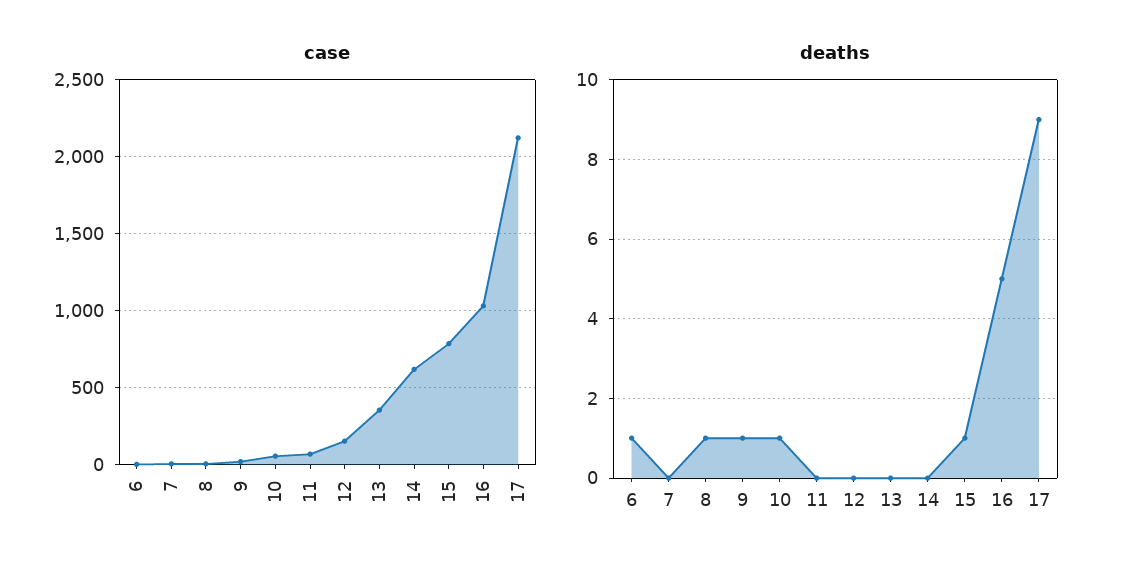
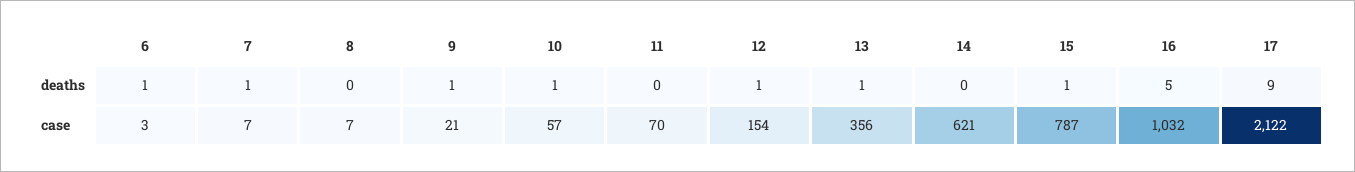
deaths, 7: 0 -> 1
deaths, 8: 1 -> 0
deaths, 12: 0 -> 1
deaths, 13: 0 -> 1

